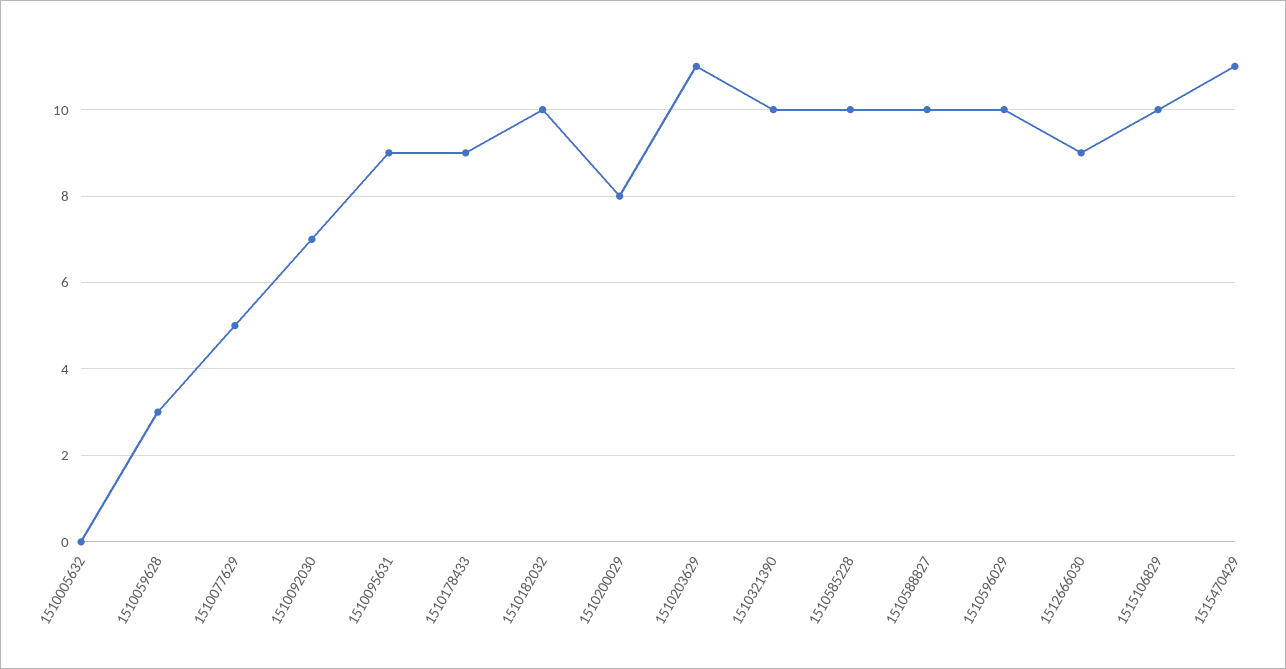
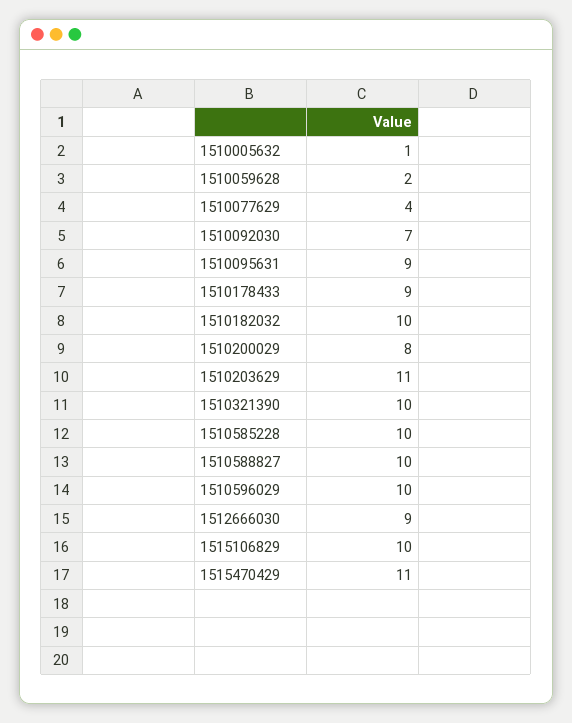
1510005632: 0 -> 1
1510059628: 3 -> 2
1510077629: 5 -> 4

